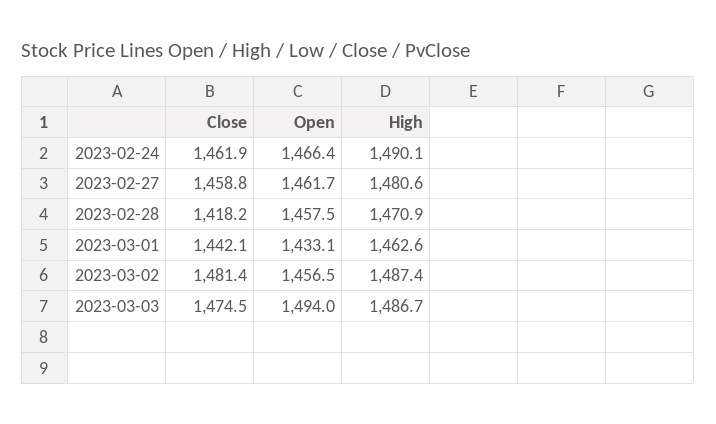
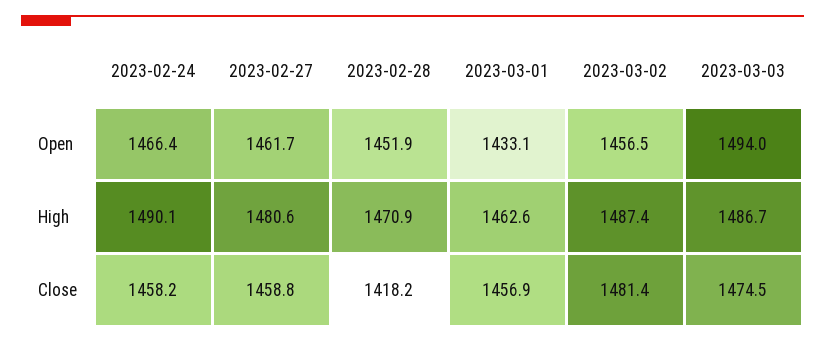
Close, 2023-02-24: 1461.9 -> 1458.2
Open, 2023-02-28: 1457.5 -> 1451.9
Close, 2023-03-01: 1442.1 -> 1456.9

